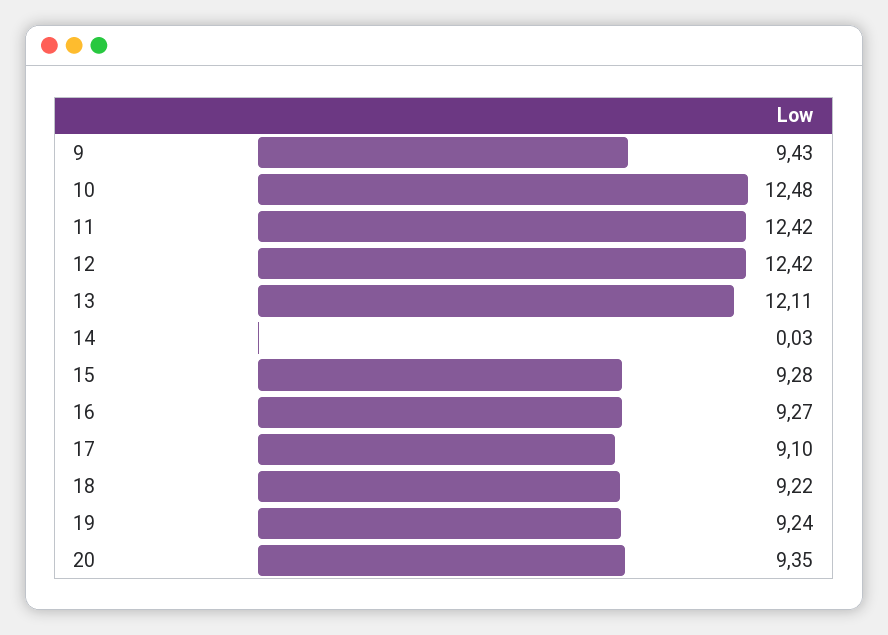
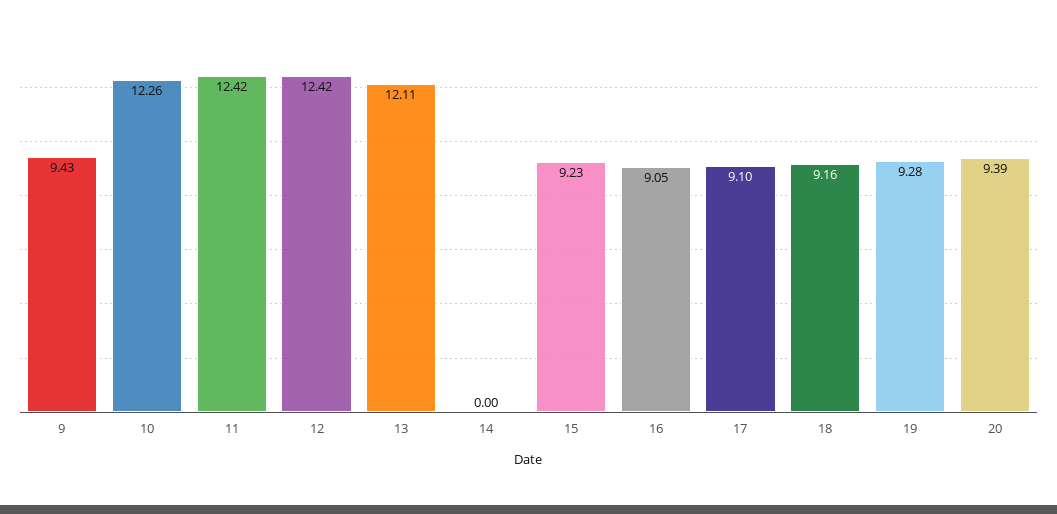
10: 12.48 -> 12.26
14: 0.03 -> 0
15: 9.28 -> 9.23
16: 9.27 -> 9.05
18: 9.22 -> 9.16
19: 9.24 -> 9.28
20: 9.35 -> 9.39

